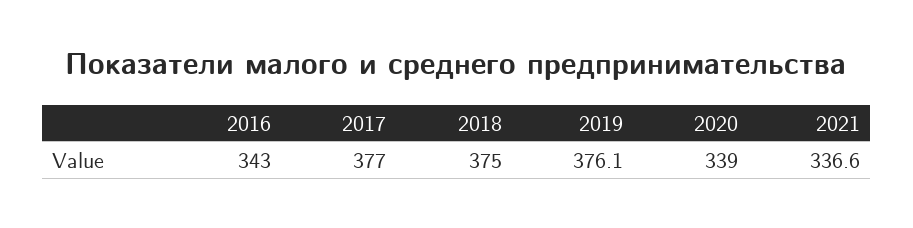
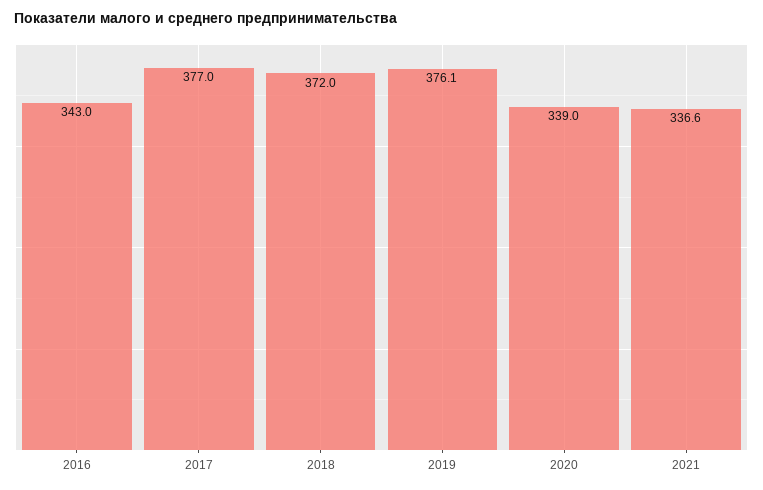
2018: 375 -> 372

